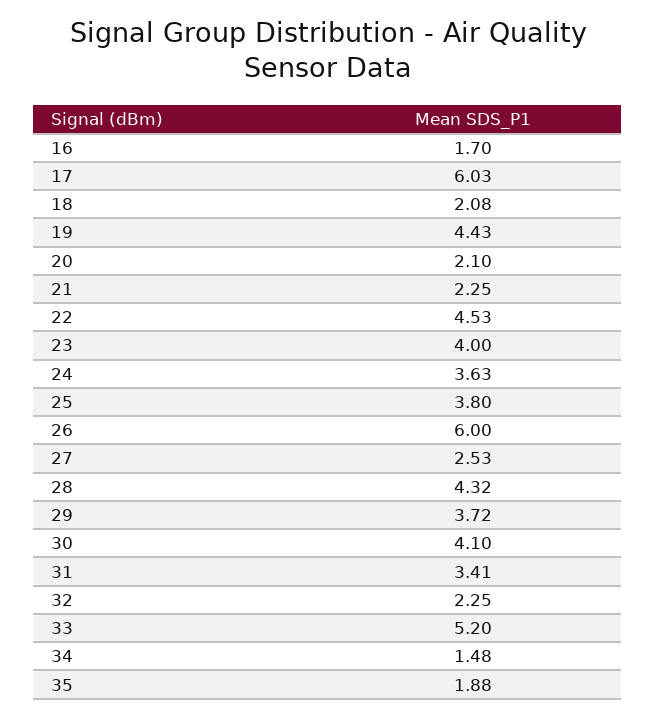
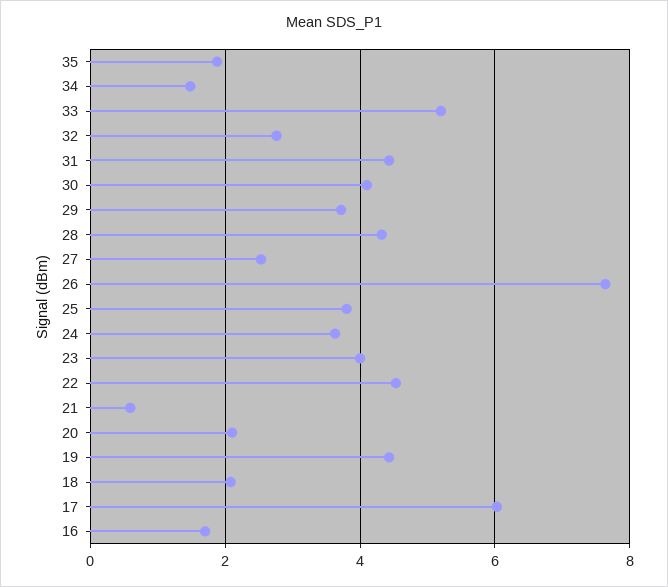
21: 2.25 -> 0.6
26: 6 -> 7.6
31: 3.41 -> 4.4
32: 2.25 -> 2.8

